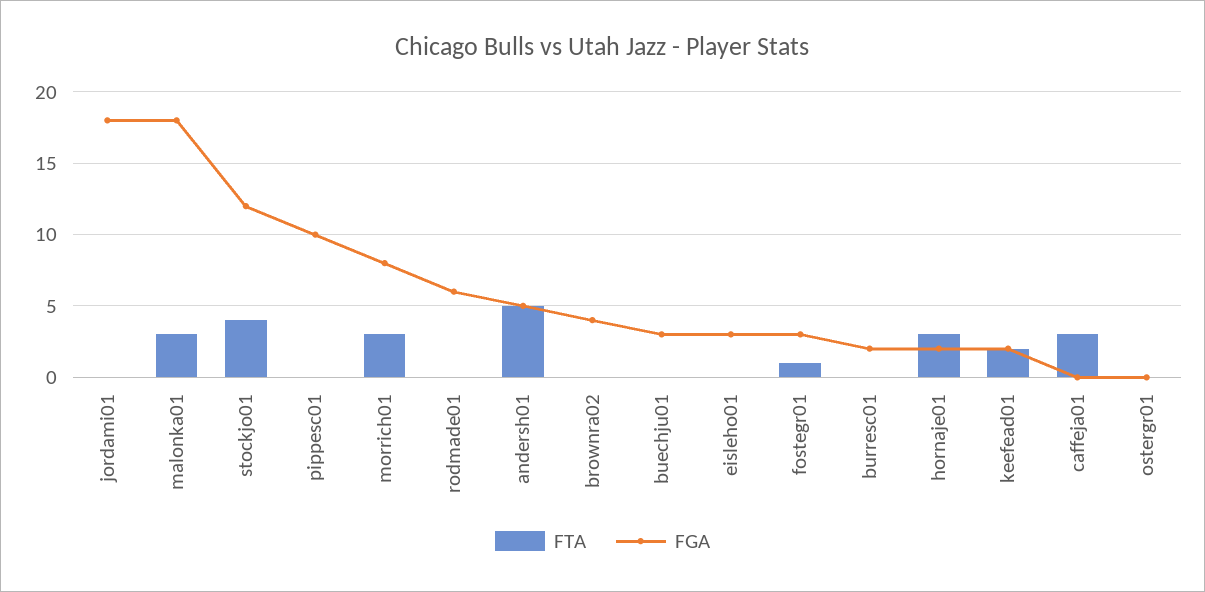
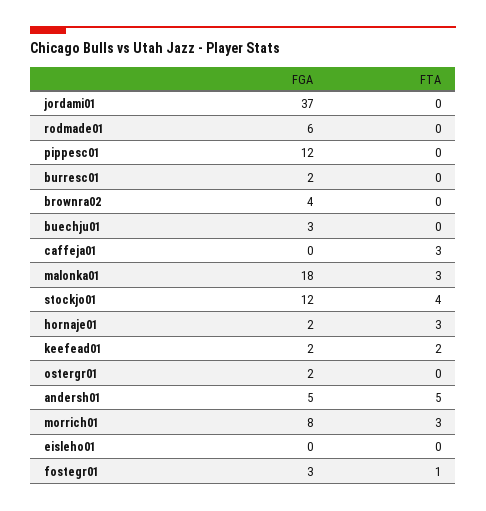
FGA, jordami01: 18 -> 37
FGA, pippesc01: 10 -> 12
FGA, eisleho01: 3 -> 0
FGA, ostergr01: 0 -> 2

